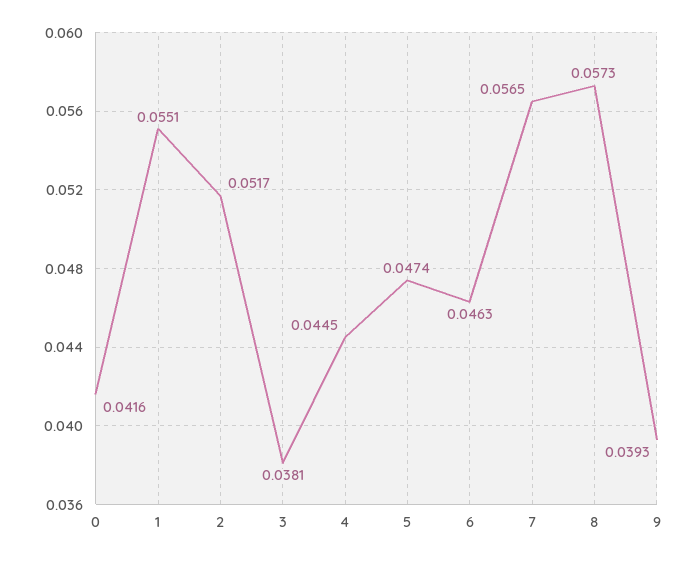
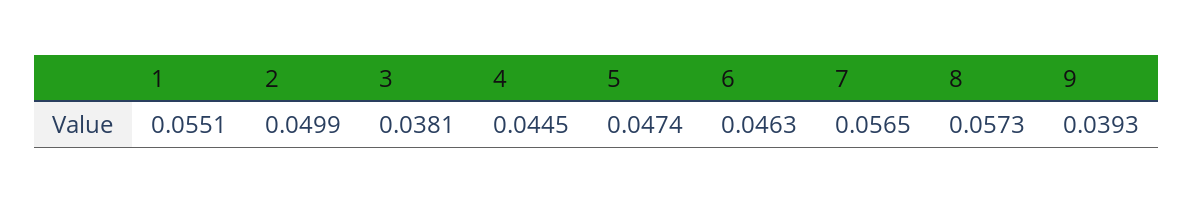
0: 0.0416 -> none
2: 0.0517 -> 0.0499

